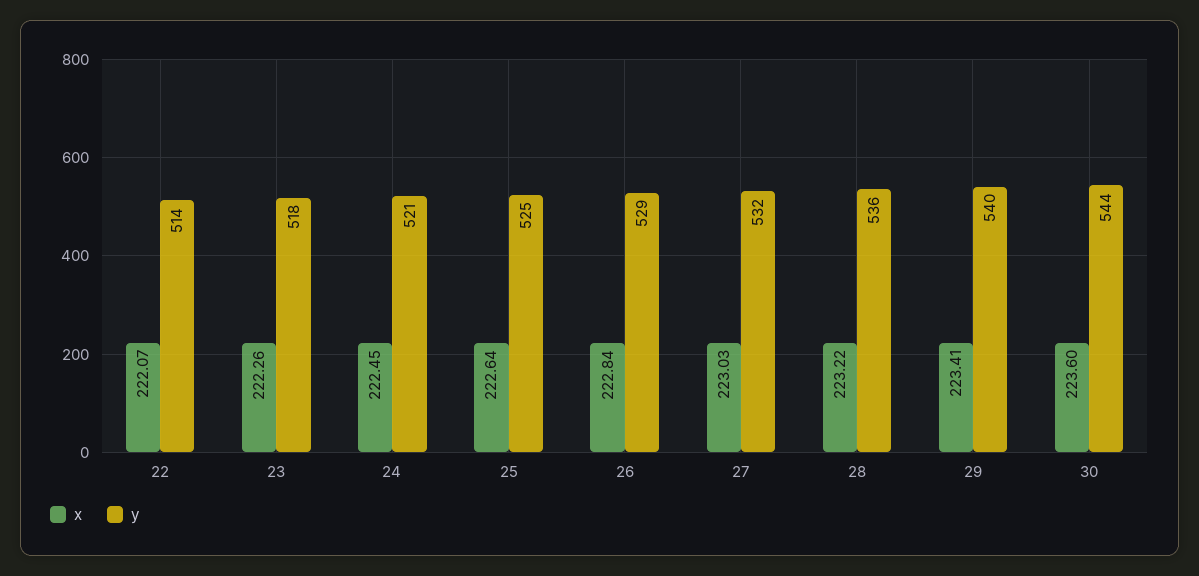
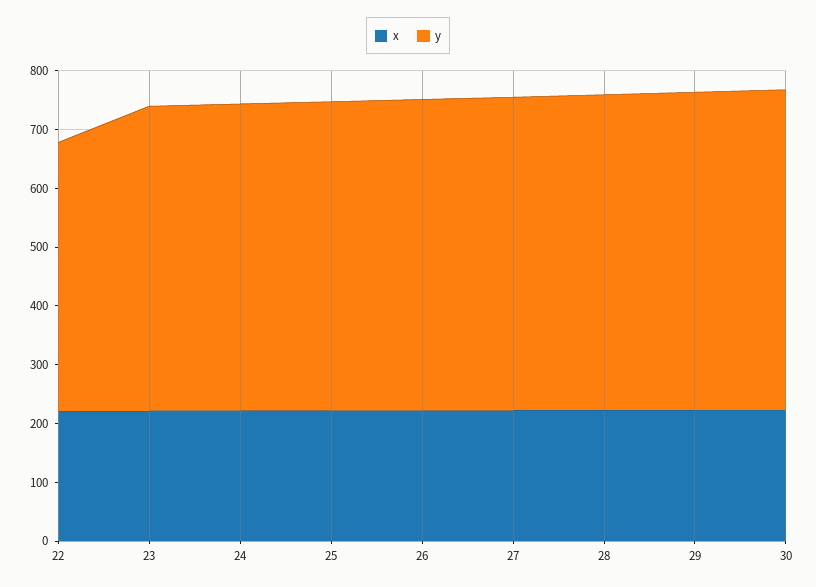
y, 22: 514 -> 460

